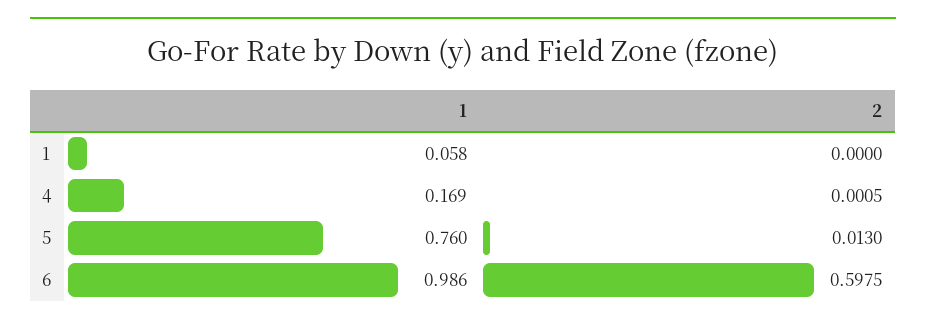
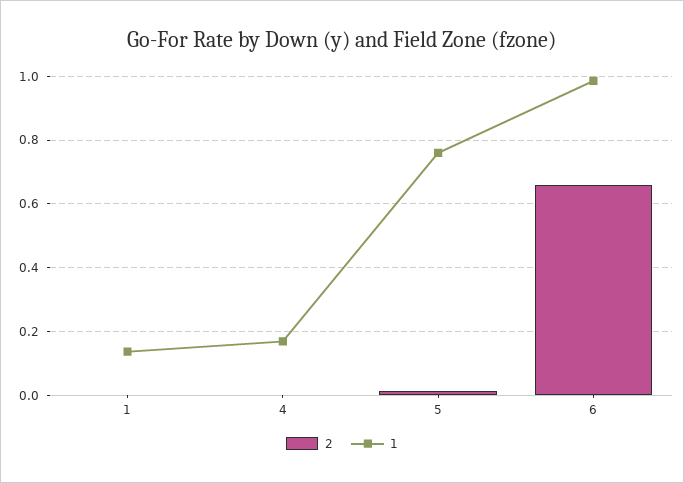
1, 1: 0.058 -> 0.14
2, 6: 0.5975 -> 0.66

